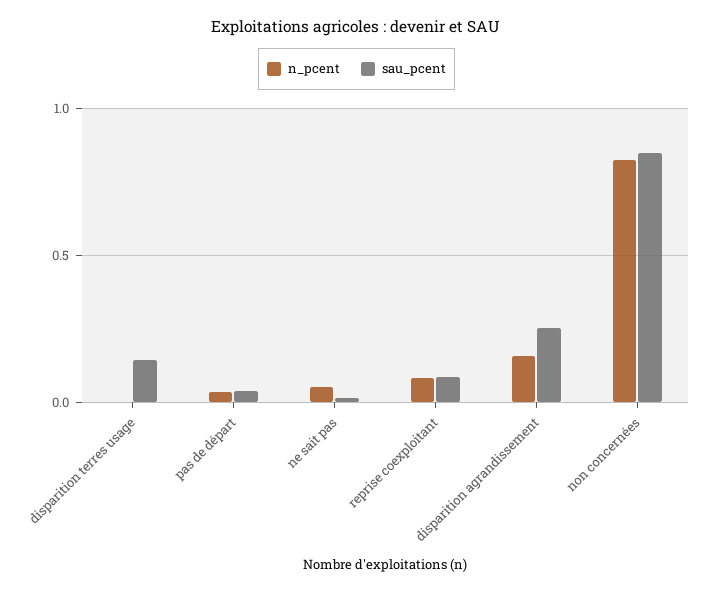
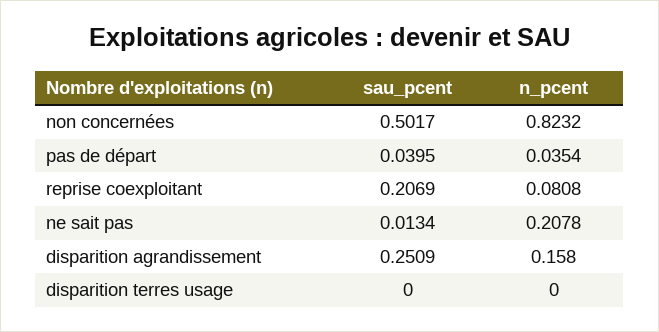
sau_pcent, disparition terres usage: 0.15 -> 0
n_pcent, ne sait pas: 0.05 -> 0.2078
sau_pcent, reprise coexploitant: 0.1 -> 0.2069
sau_pcent, non concernées: 0.85 -> 0.5017

